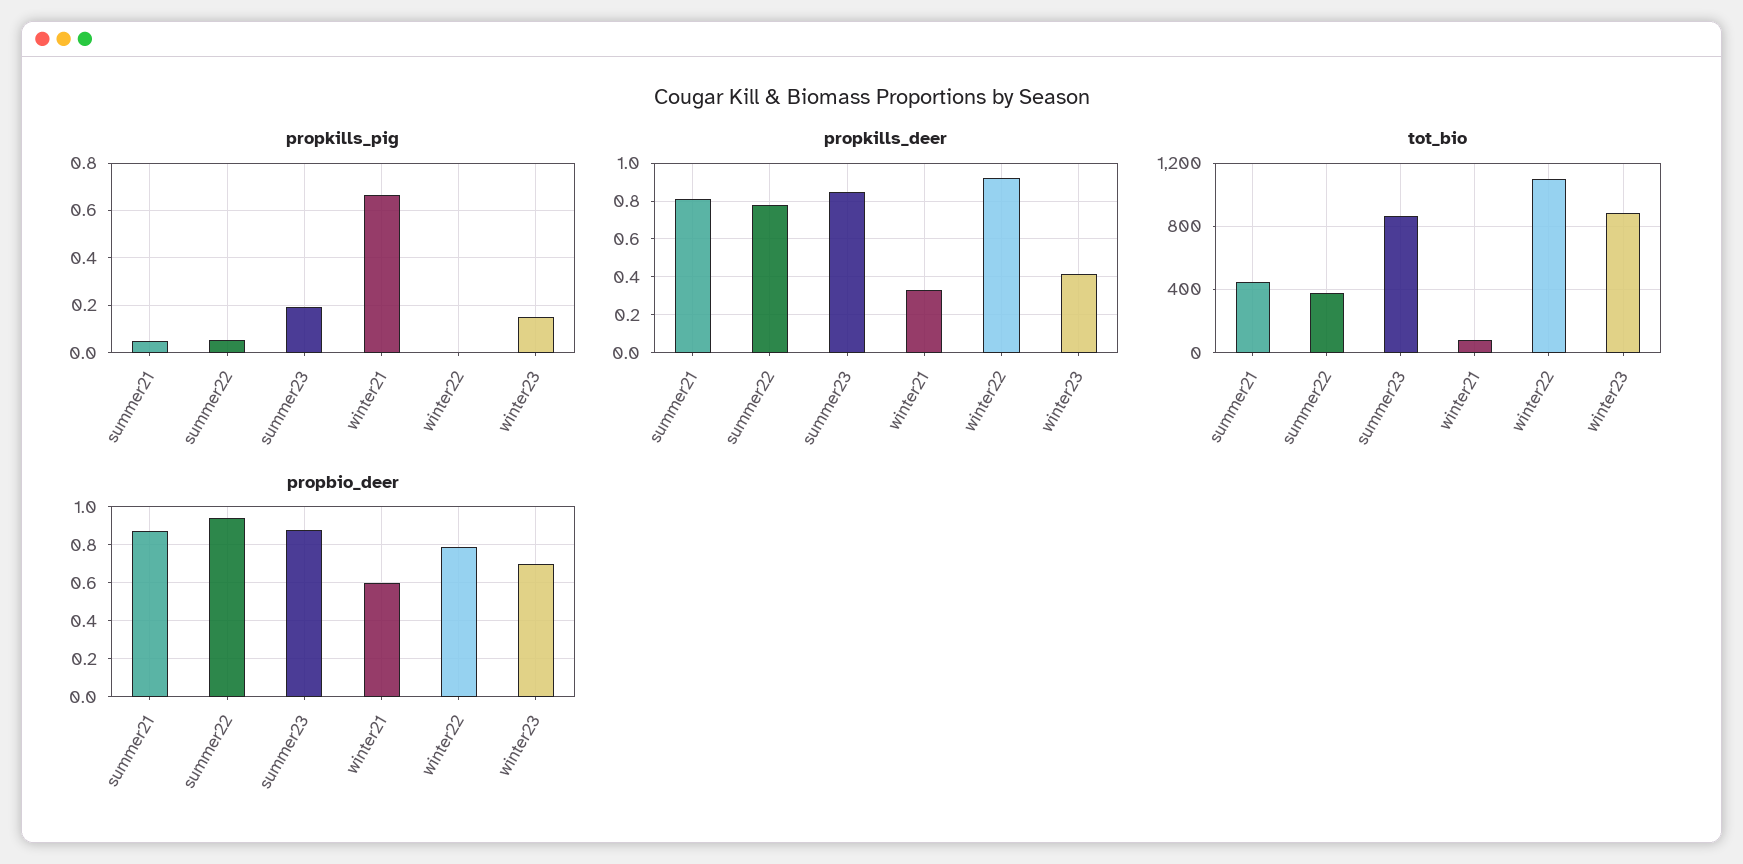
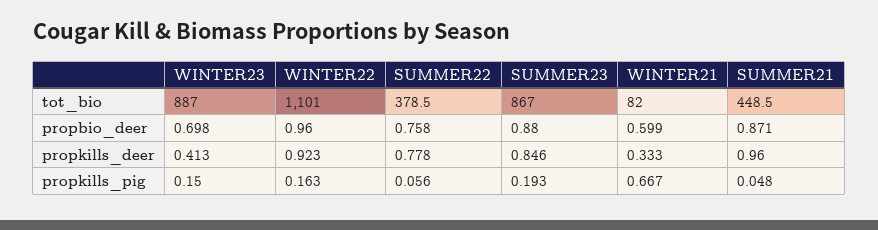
propkills_pig, winter22: 0 -> 0.163
propkills_deer, summer21: 0.8 -> 0.96
propbio_deer, summer22: 0.95 -> 0.758
propbio_deer, winter22: 0.8 -> 0.96

